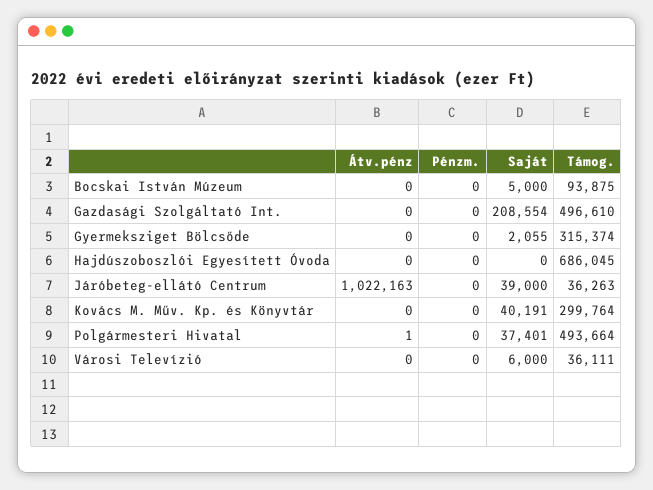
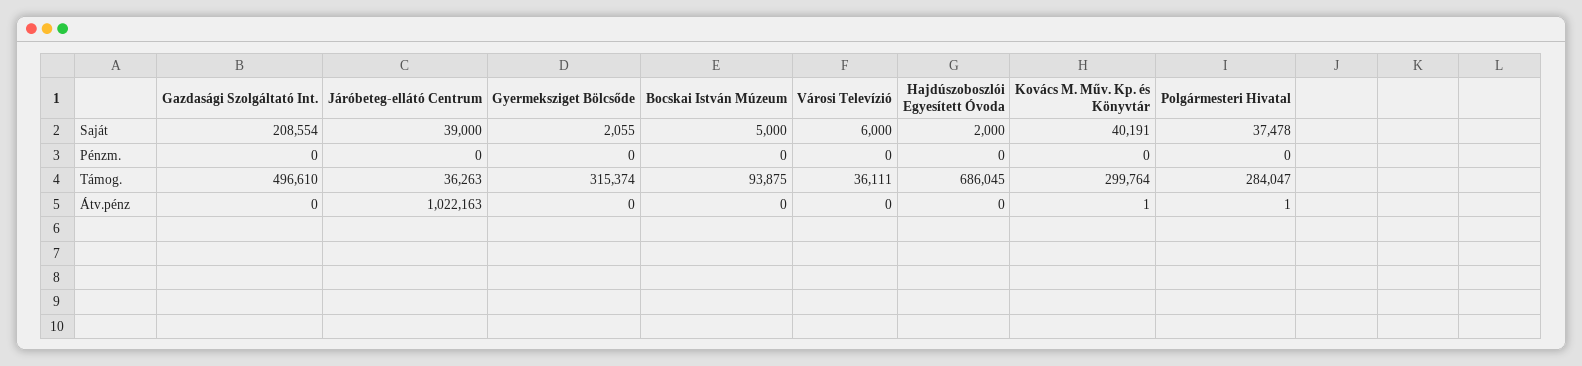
Saját, Hajdúszoboszlói Egyesített Óvoda: 0 -> 2000
Átv.pénz, Kovács M. Műv. Kp. és Könyvtár: 0 -> 1
Saját, Polgármesteri Hivatal: 37401 -> 37478
Támog., Polgármesteri Hivatal: 493664 -> 284047

